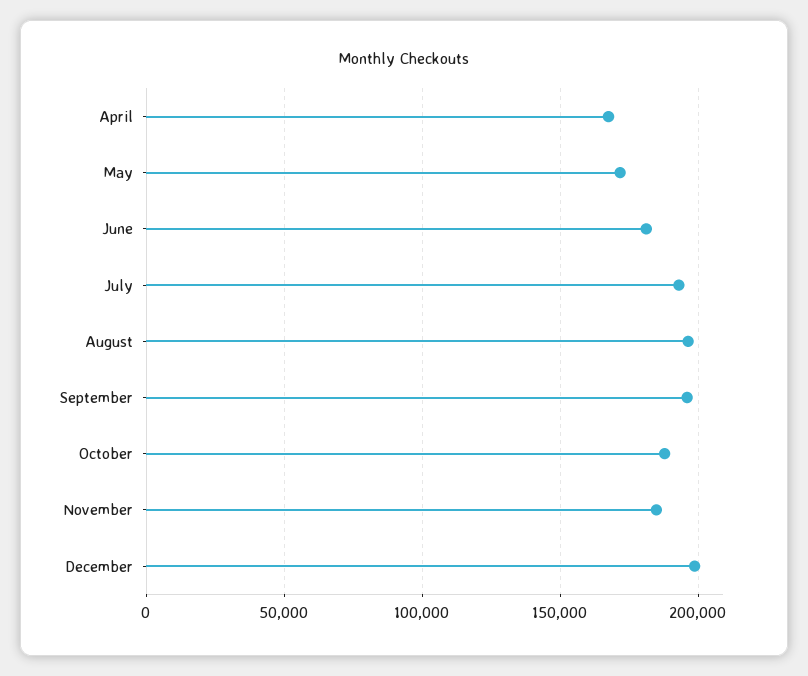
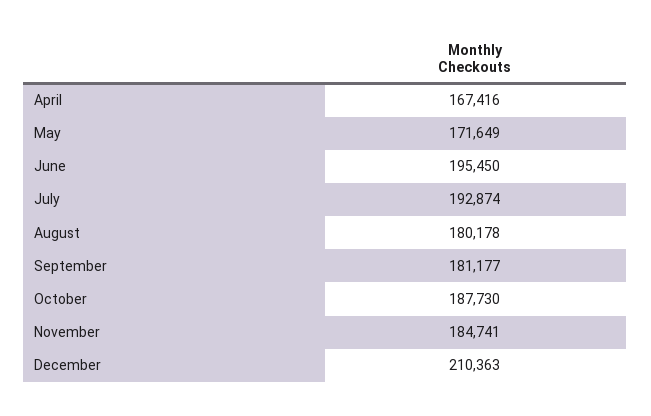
June: 180000 -> 195450
August: 195000 -> 180178
September: 195000 -> 181177
December: 200000 -> 210363

